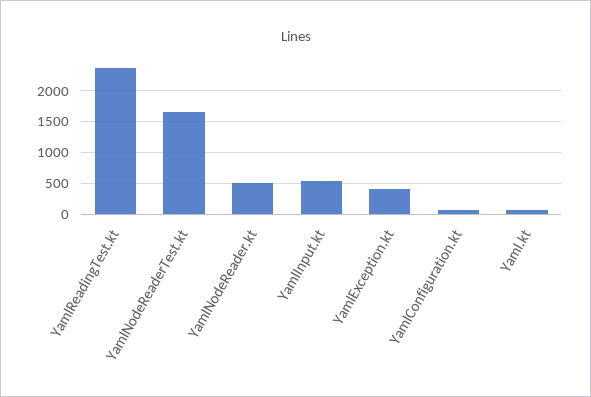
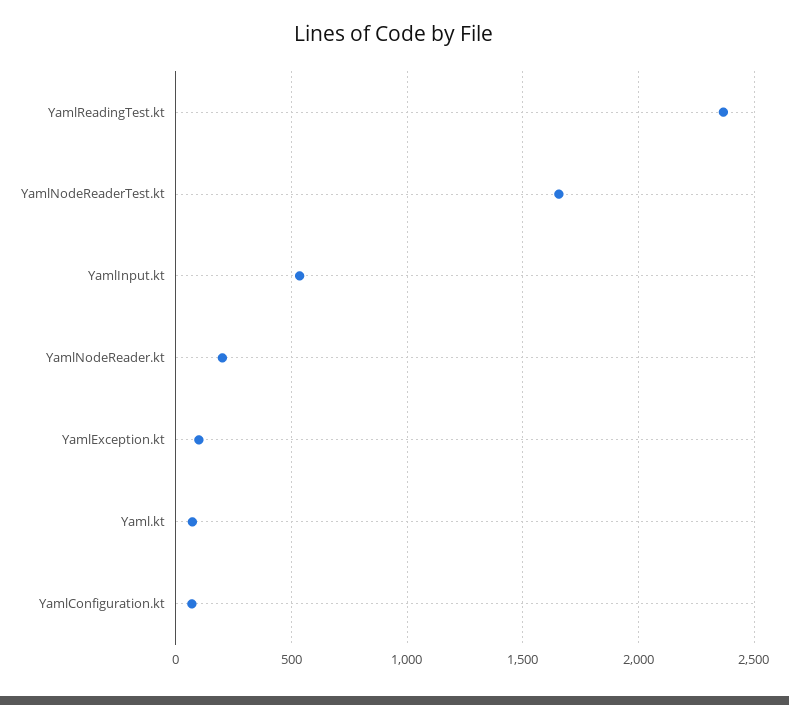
YamlNodeReader.kt: 500 -> 200
YamlException.kt: 400 -> 100

